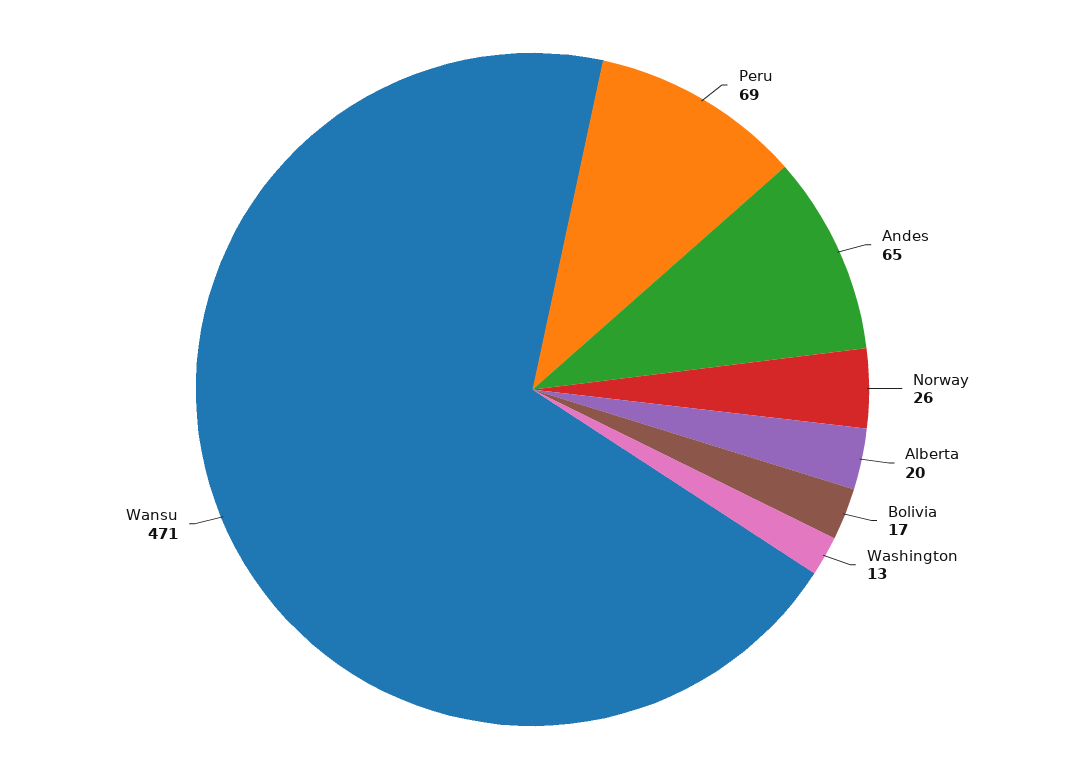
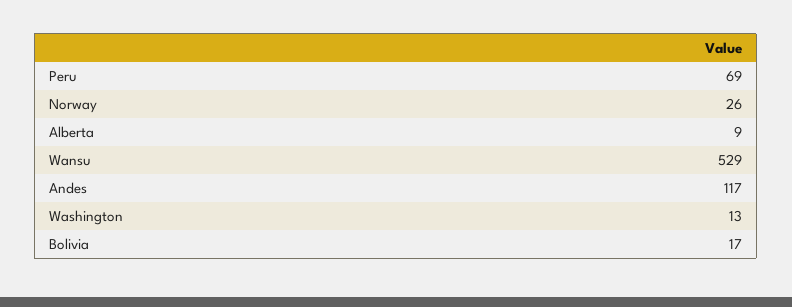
Andes: 65 -> 117
Alberta: 20 -> 9
Wansu: 471 -> 529

